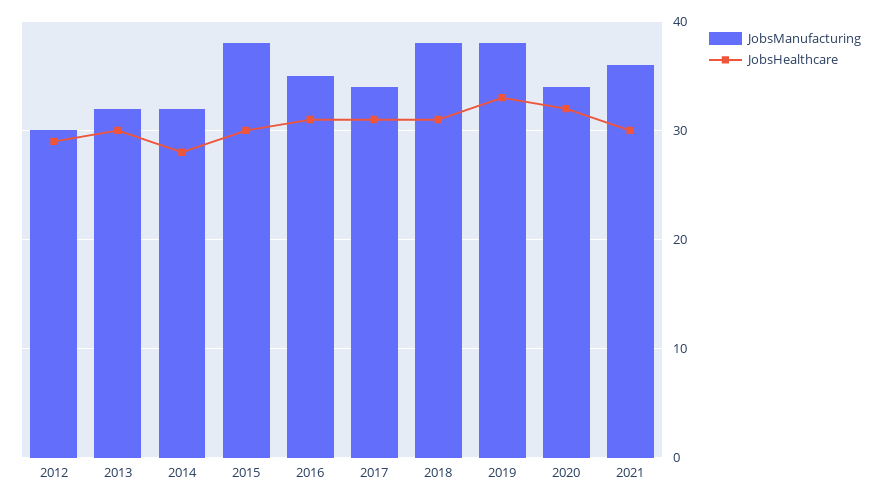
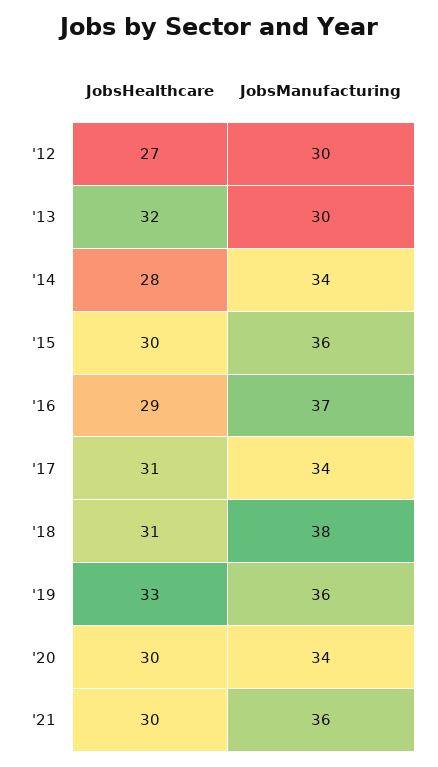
JobsHealthcare, 2012: 29 -> 27
JobsManufacturing, 2013: 32 -> 30
JobsHealthcare, 2013: 30 -> 32
JobsManufacturing, 2014: 32 -> 34
JobsManufacturing, 2015: 38 -> 36
JobsManufacturing, 2016: 35 -> 37
JobsHealthcare, 2016: 31 -> 29
JobsManufacturing, 2019: 38 -> 36
JobsHealthcare, 2020: 32 -> 30

